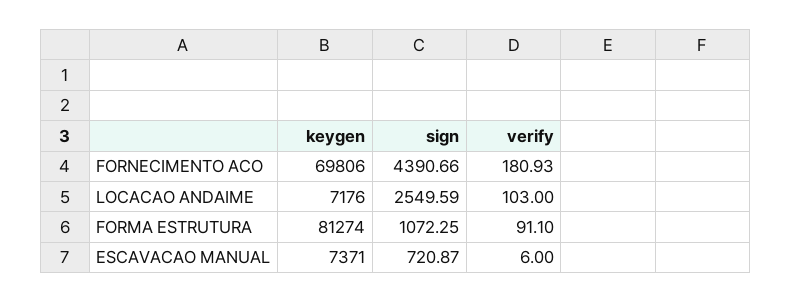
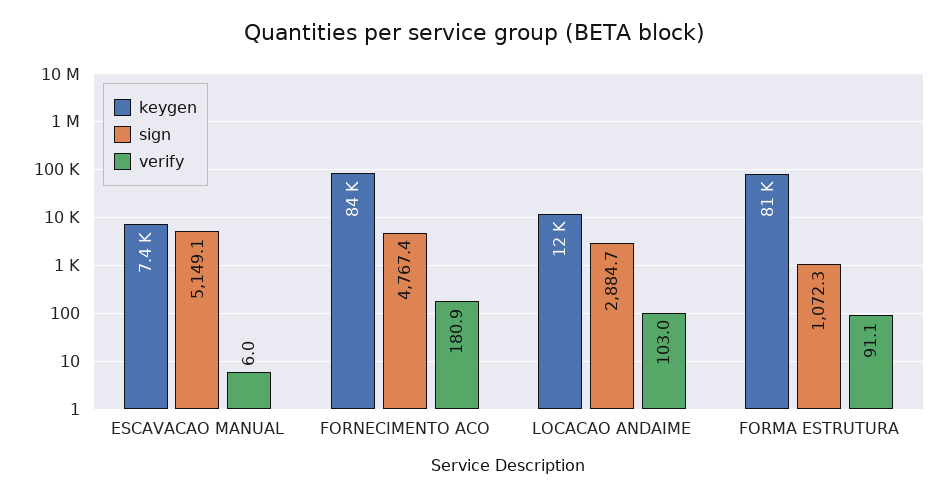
keygen, FORNECIMENTO ACO: 69806 -> 84000
sign, FORNECIMENTO ACO: 4390.66 -> 4767.4
keygen, LOCACAO ANDAIME: 7176 -> 12000
sign, LOCACAO ANDAIME: 2549.59 -> 2884.7
sign, ESCAVACAO MANUAL: 720.87 -> 5149.1

